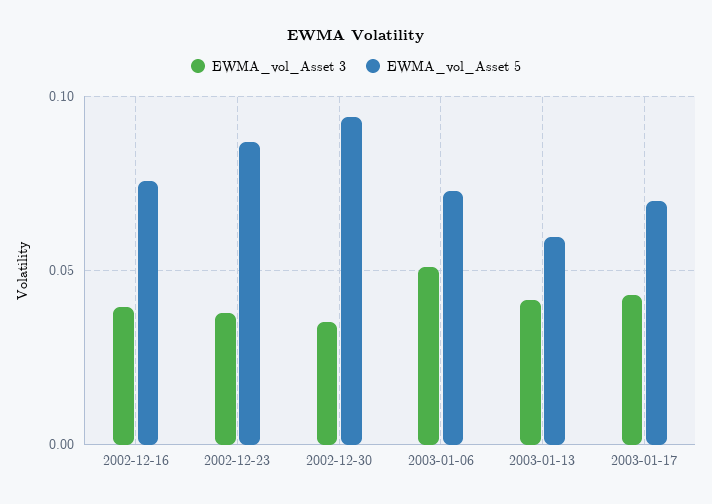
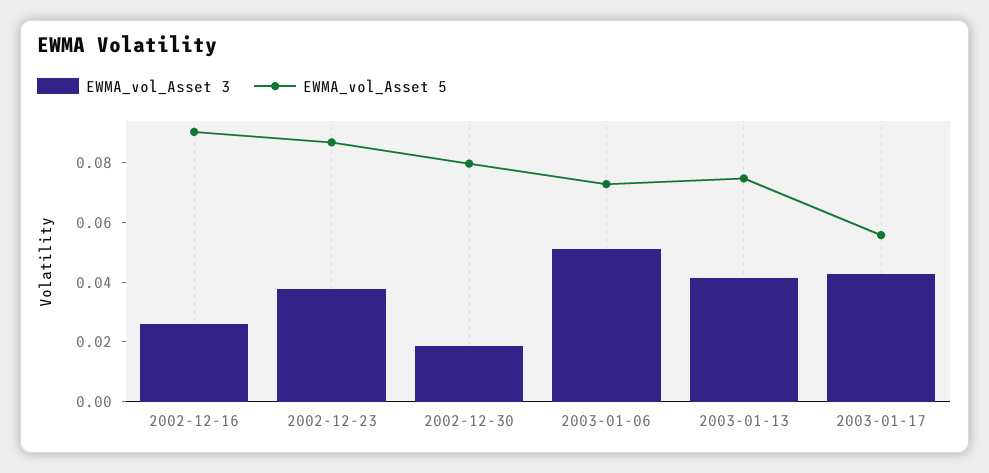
EWMA_vol_Asset 3, 2002-12-16: 0.04 -> 0.025
EWMA_vol_Asset 5, 2002-12-16: 0.075 -> 0.09
EWMA_vol_Asset 3, 2002-12-30: 0.035 -> 0.02
EWMA_vol_Asset 5, 2002-12-30: 0.095 -> 0.08
EWMA_vol_Asset 5, 2003-01-13: 0.06 -> 0.075
EWMA_vol_Asset 5, 2003-01-17: 0.07 -> 0.055

